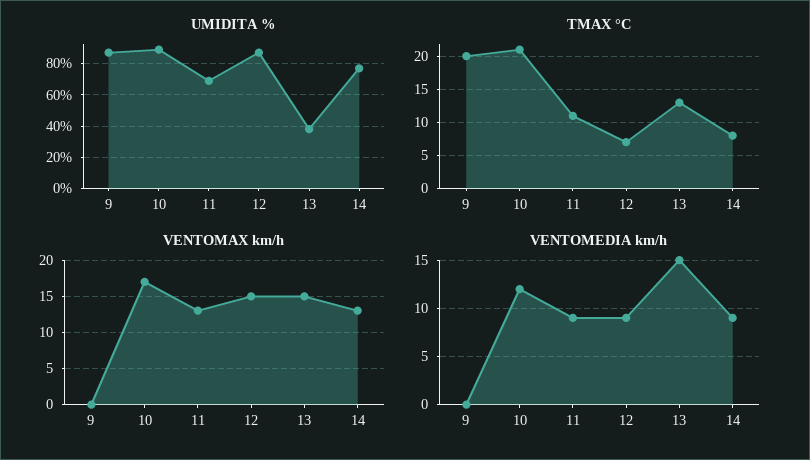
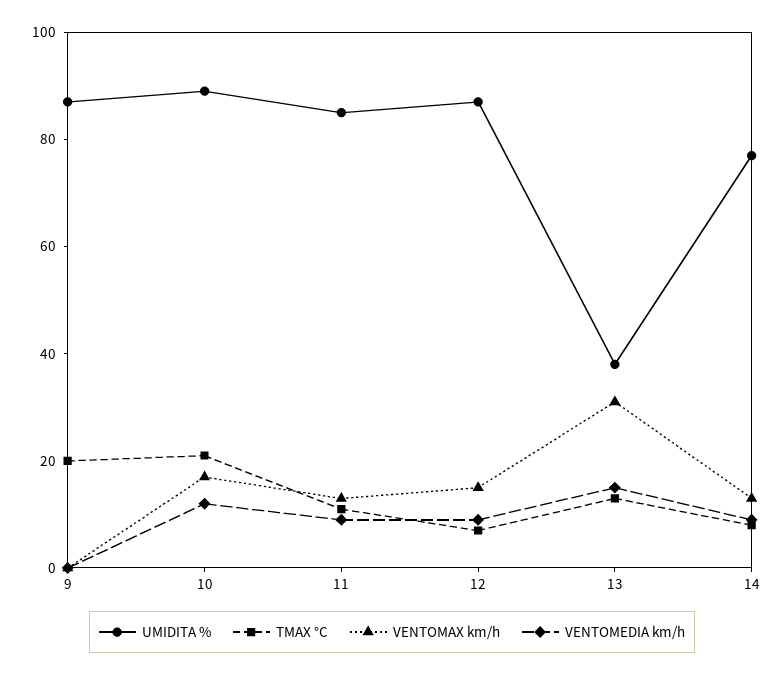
UMIDITA %, 11: 70 -> 85
VENTOMAX km/h, 13: 15 -> 30

